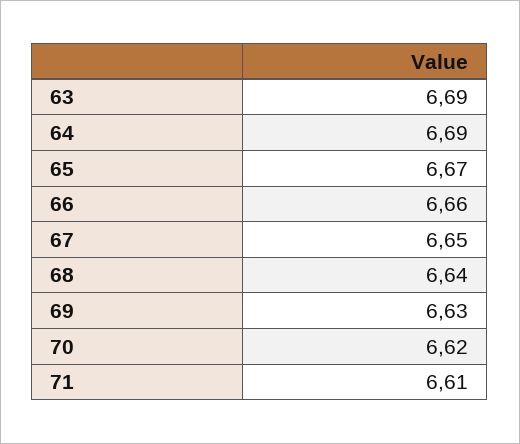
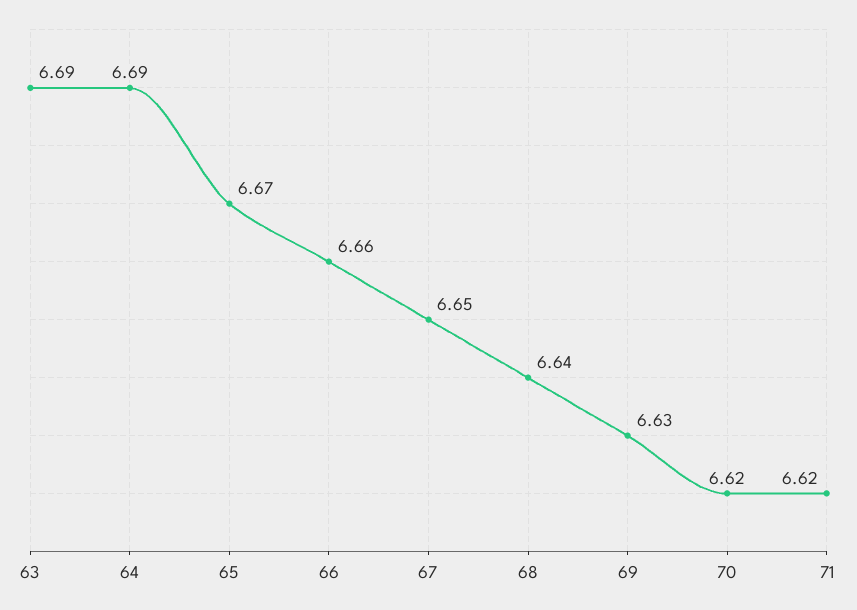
71: 6.61 -> 6.62

